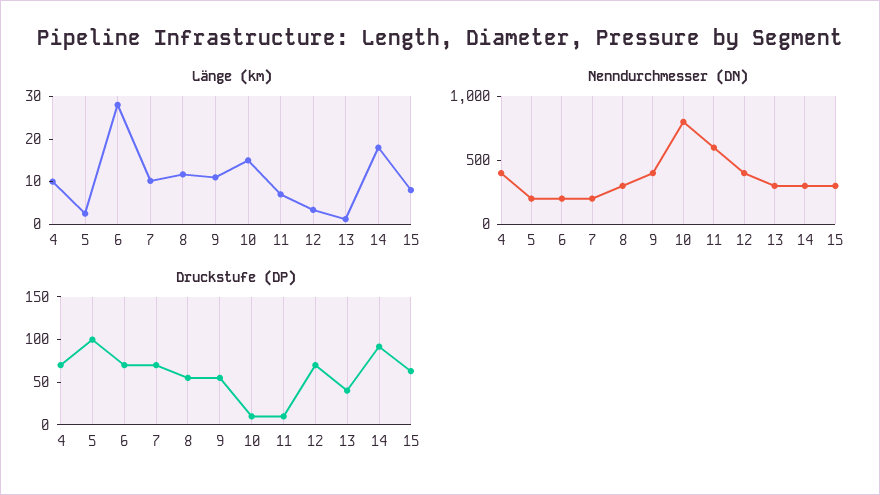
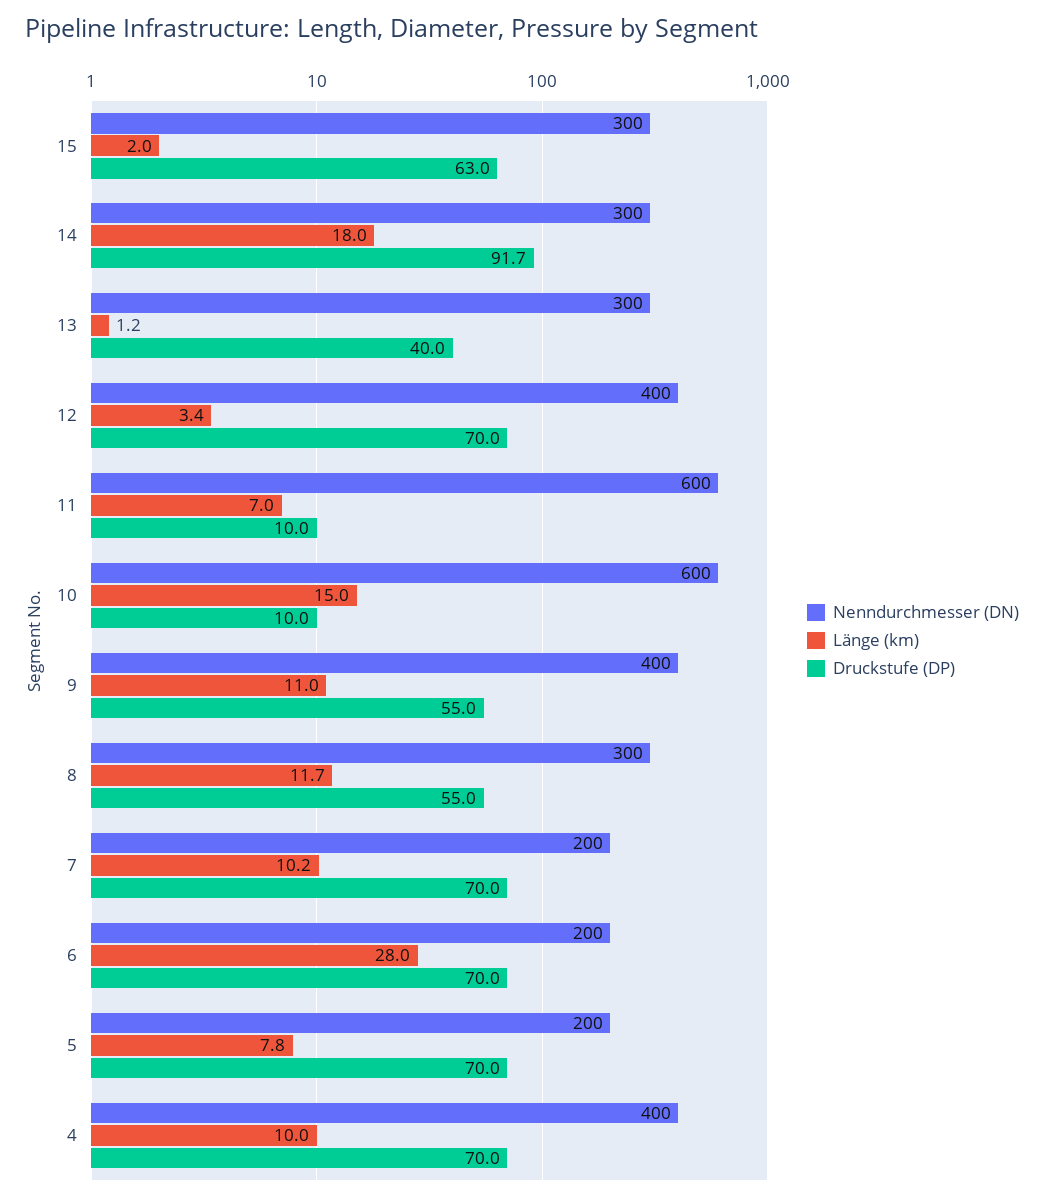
Länge (km), 5: 2 -> 7.8
Länge (km), 15: 8 -> 2
Nenndurchmesser (DN), 10: 800 -> 600
Druckstufe (DP), 5: 100 -> 70

